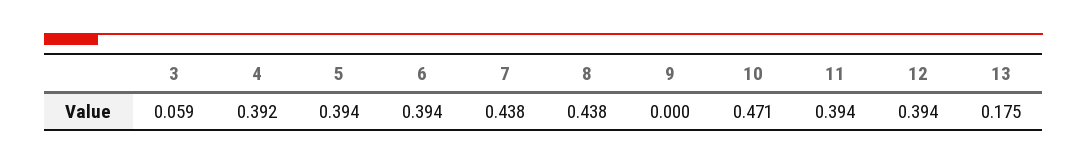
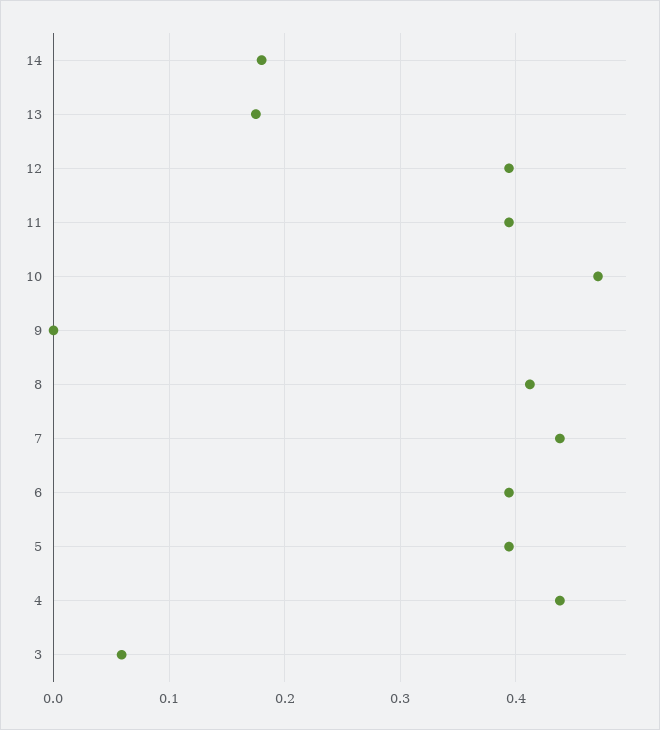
4: 0.392 -> 0.44
8: 0.438 -> 0.41
14: none -> 0.18

